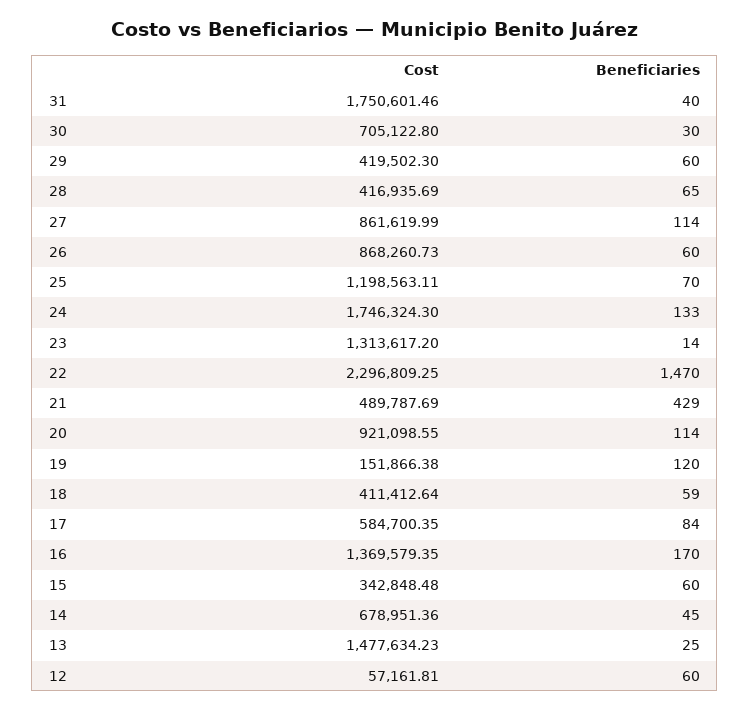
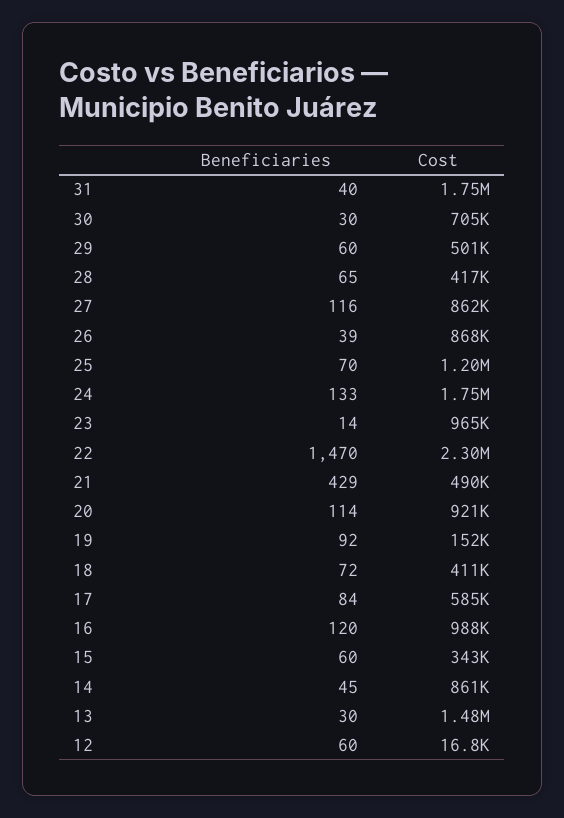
Cost, 29: 419502.3 -> 501000
Beneficiaries, 27: 114 -> 116
Beneficiaries, 26: 60 -> 39
Cost, 23: 1313617.2 -> 965000
Beneficiaries, 19: 120 -> 92
Beneficiaries, 18: 59 -> 72
Cost, 16: 1369579.35 -> 988000
Beneficiaries, 16: 170 -> 120
Cost, 14: 678951.36 -> 861000
Beneficiaries, 13: 25 -> 30
Cost, 12: 57161.81 -> 16800

